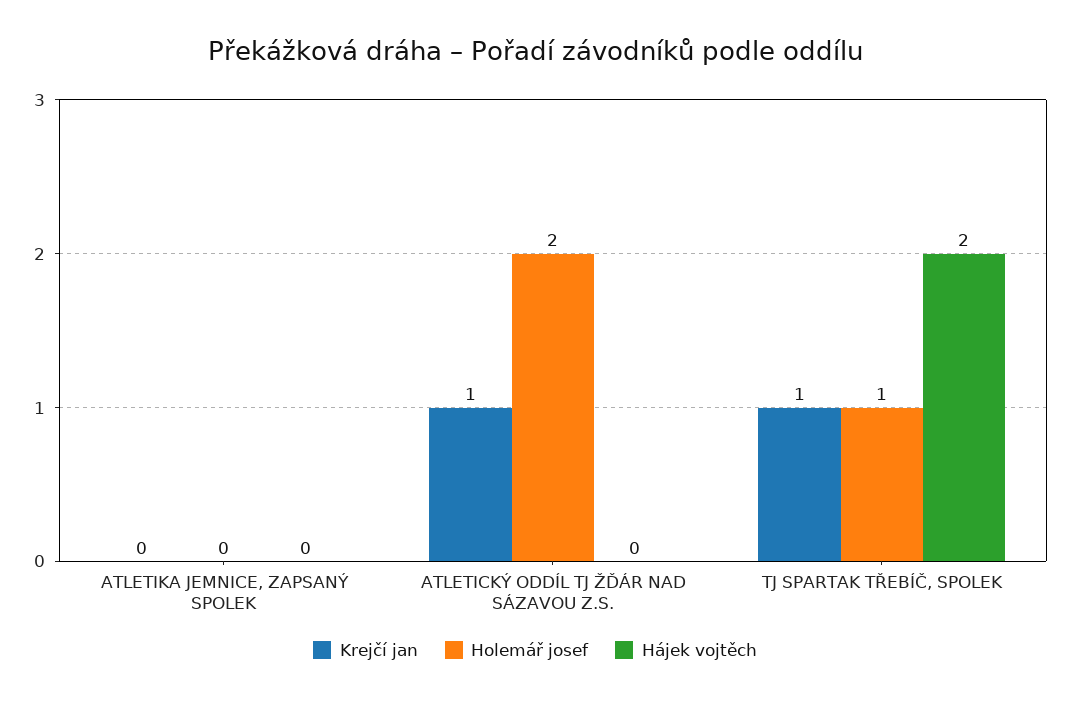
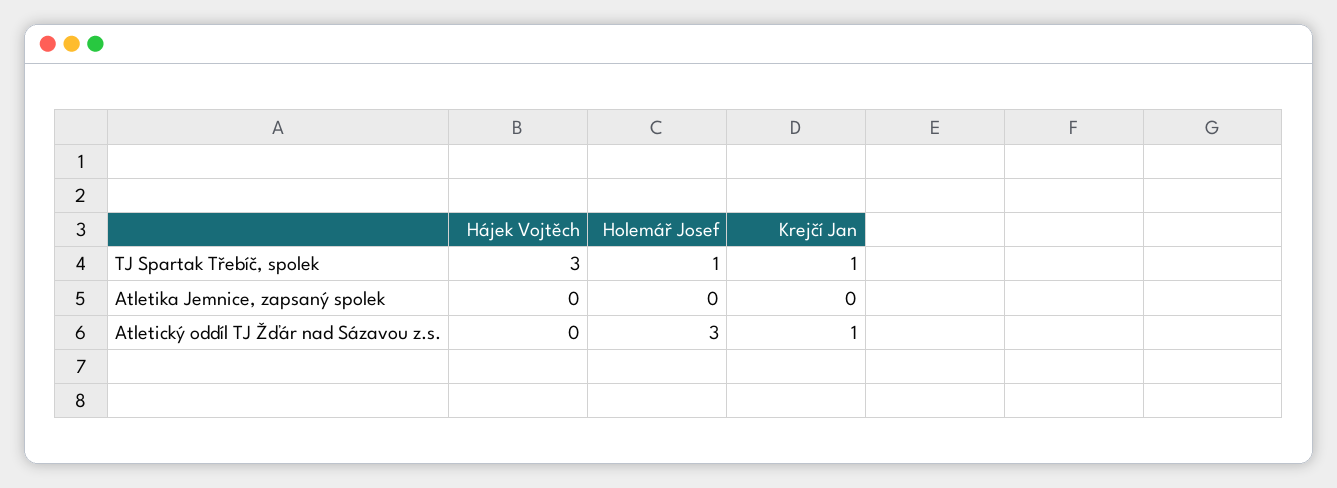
Holemář josef, ATLETICKÝ ODDÍL TJ ŽĎÁR NAD SÁZAVOU Z.S.: 2 -> 3
Hájek vojtěch, TJ SPARTAK TŘEBÍČ, SPOLEK: 2 -> 3

